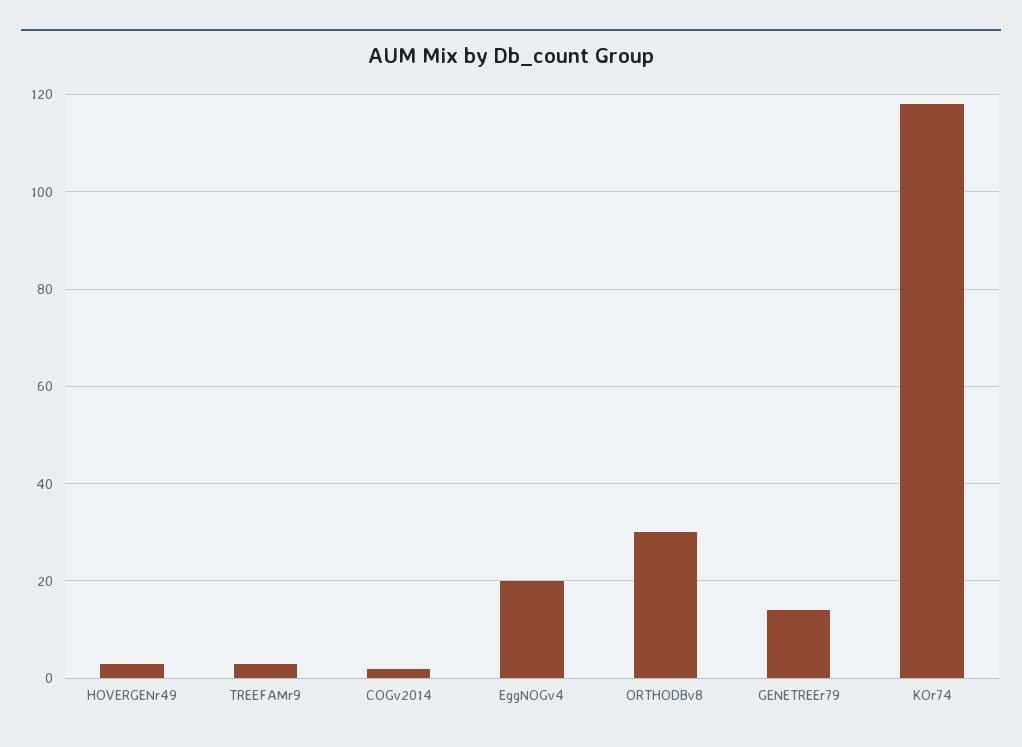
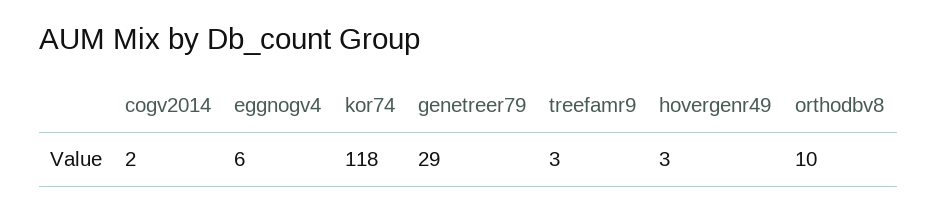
EggNOGv4: 20 -> 6
ORTHODBv8: 30 -> 10
GENETREEr79: 15 -> 29

